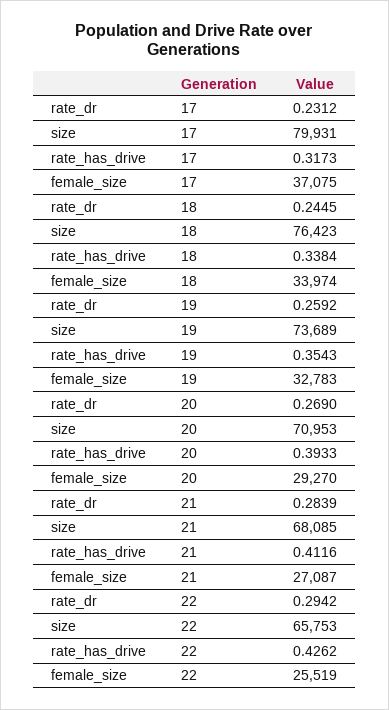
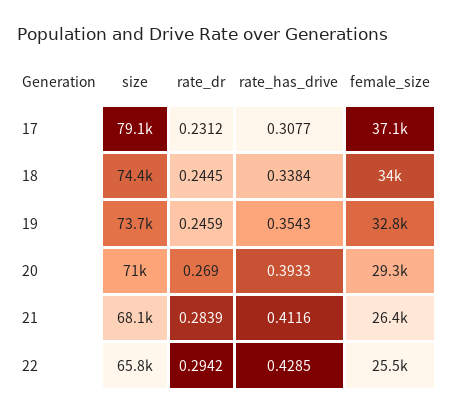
size, 17: 79931 -> 79100
rate_has_drive, 17: 0.3173 -> 0.3077
size, 18: 76423 -> 74400
rate_dr, 19: 0.2592 -> 0.2459
female_size, 21: 27087 -> 26400
rate_has_drive, 22: 0.4262 -> 0.4285

